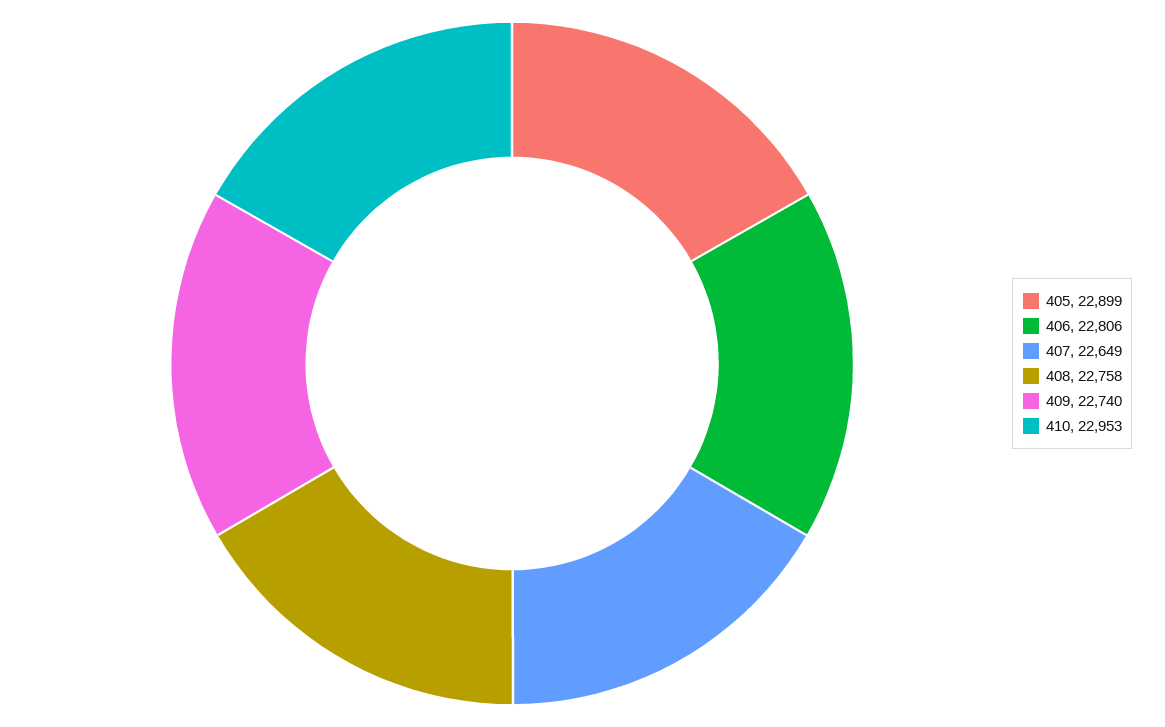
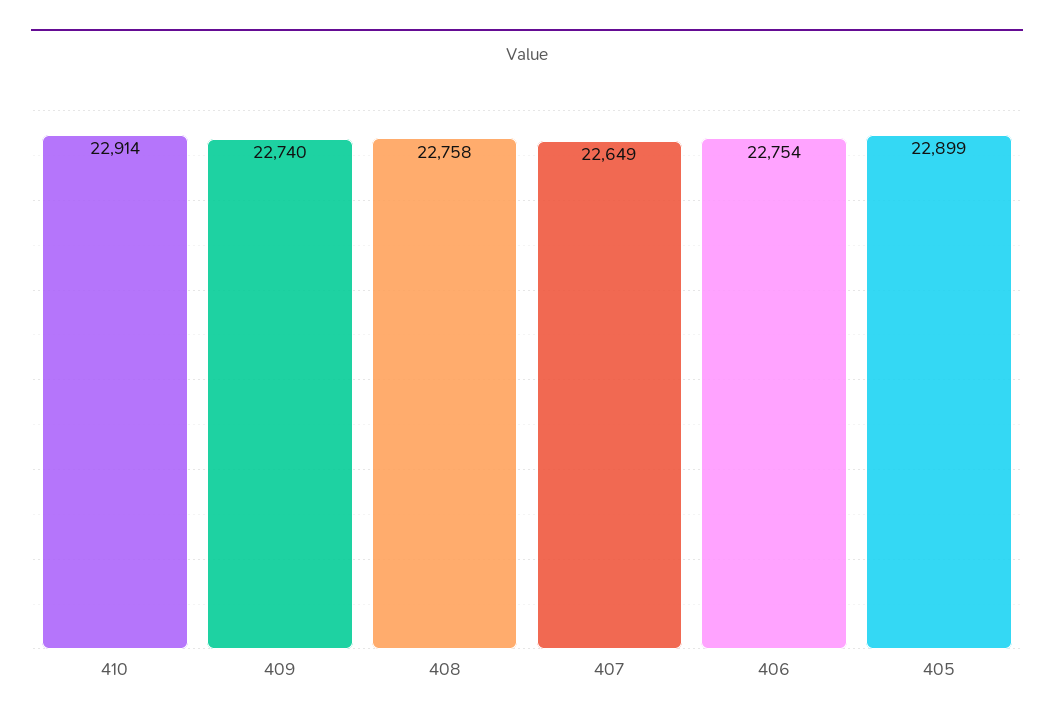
406: 22806 -> 22754
410: 22953 -> 22914

